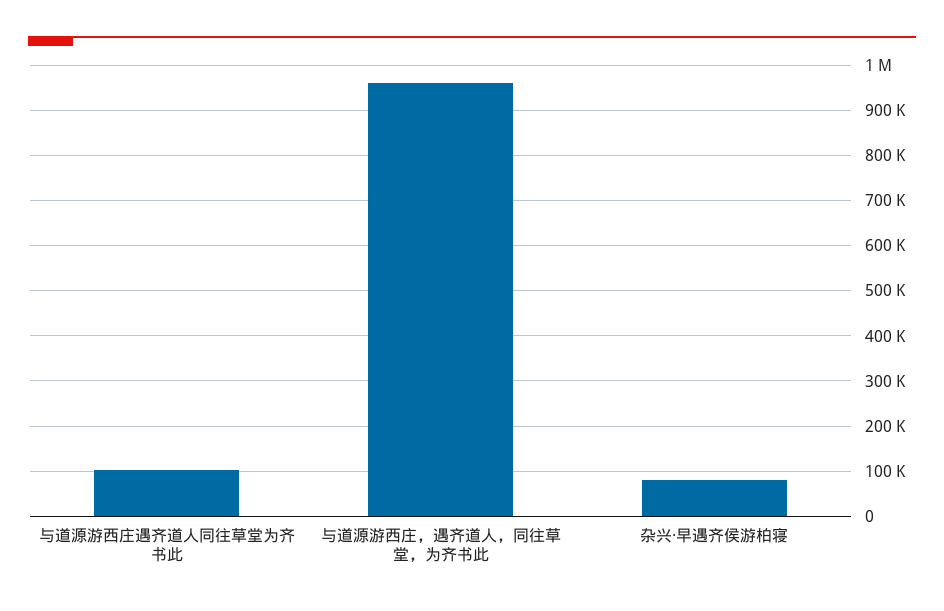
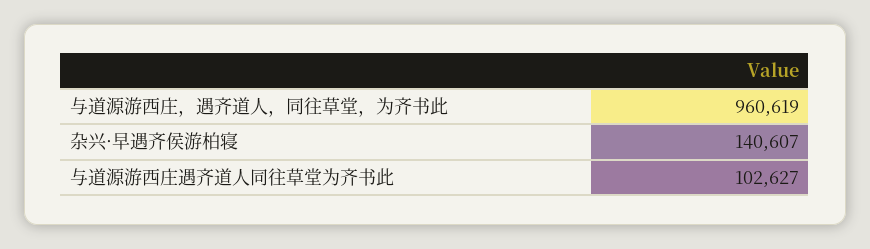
杂兴·早遇齐侯游柏寝: 80000 -> 140607

